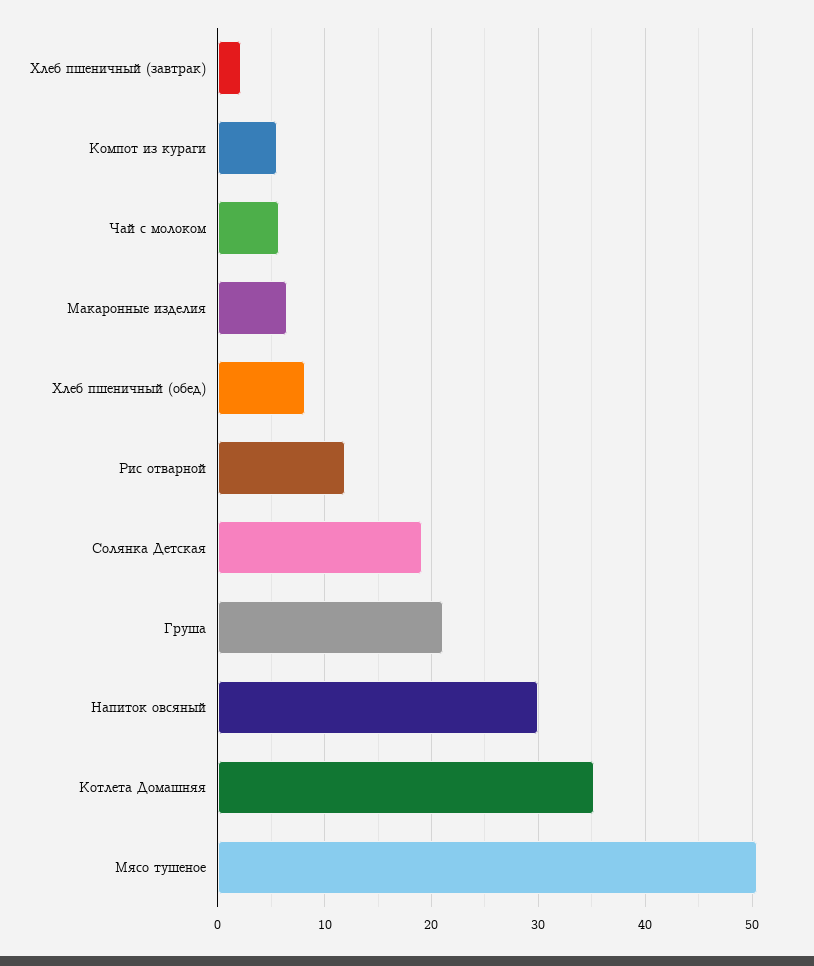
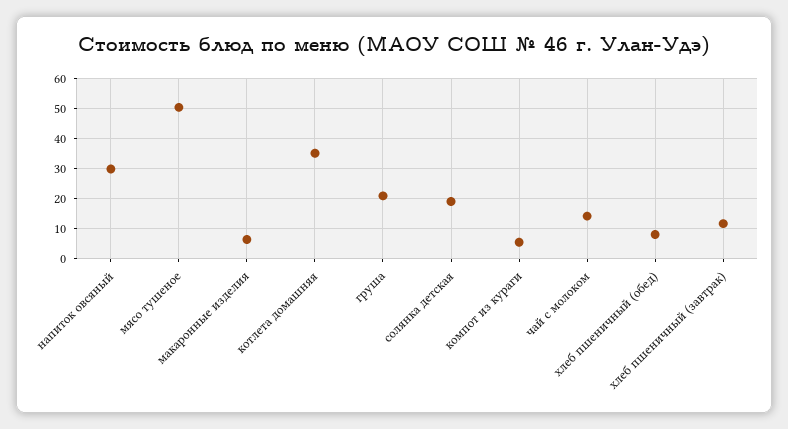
Хлеб пшеничный (завтрак): 2 -> 12
Чай с молоком: 6 -> 14
Рис отварной: 12 -> none

